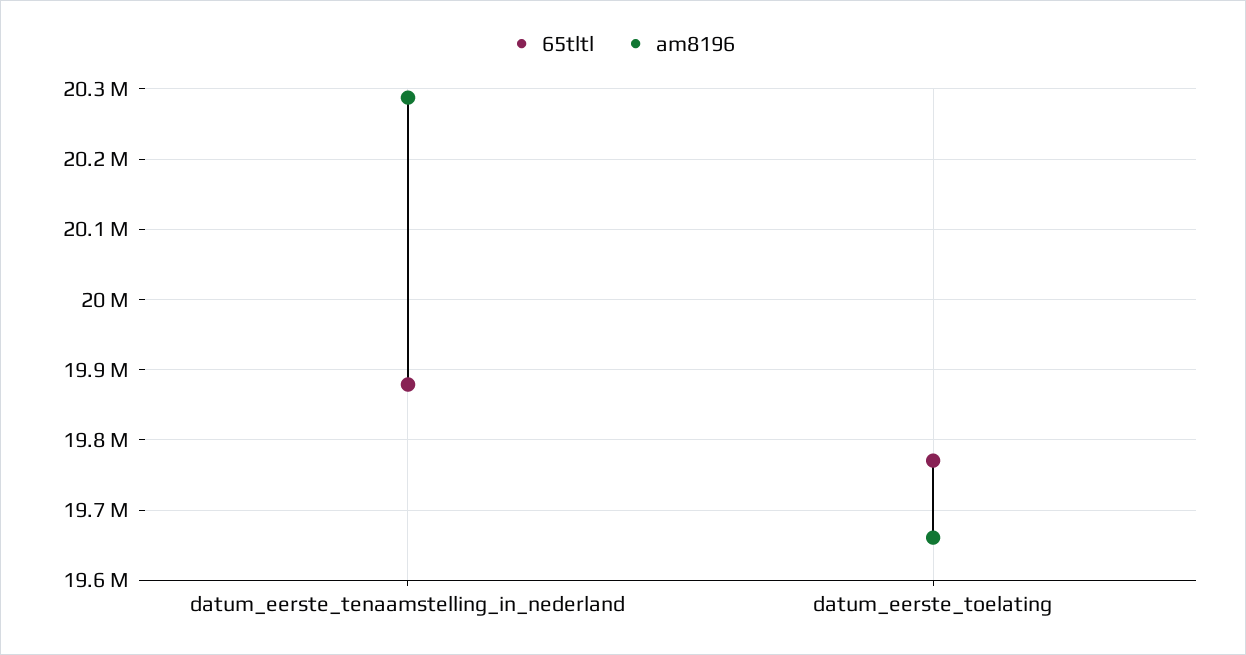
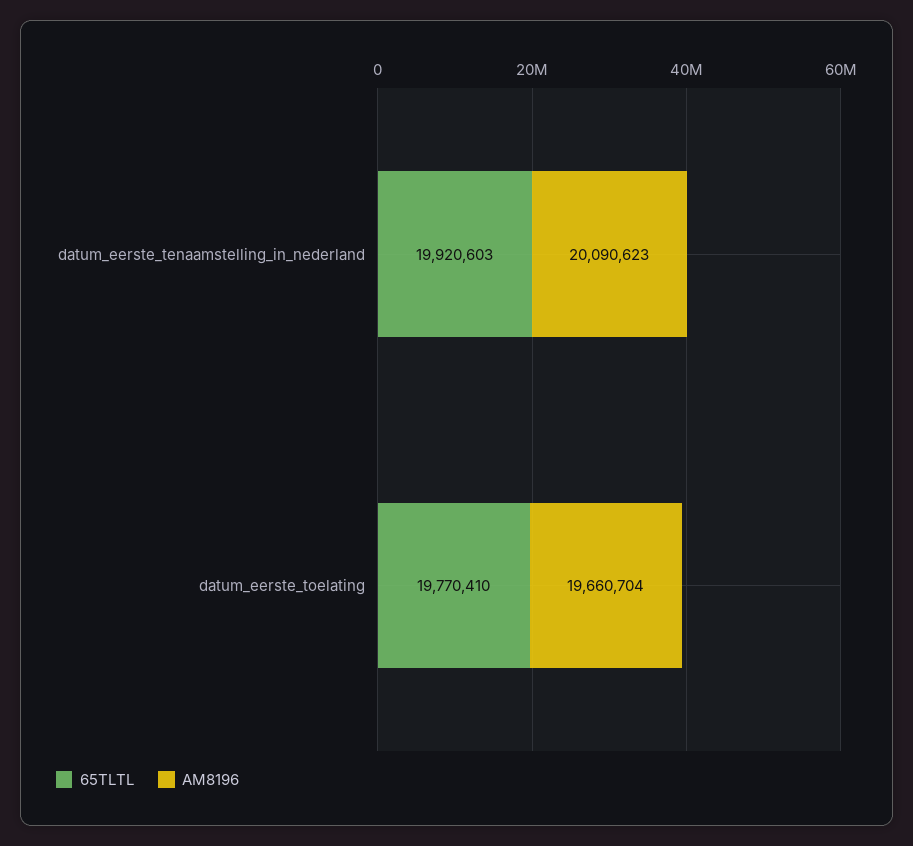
65tltl, datum_eerste_tenaamstelling_in_nederland: 19880000 -> 19920603
am8196, datum_eerste_tenaamstelling_in_nederland: 20290000 -> 20090623

